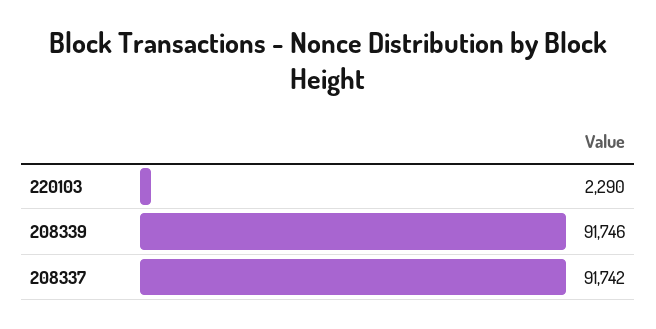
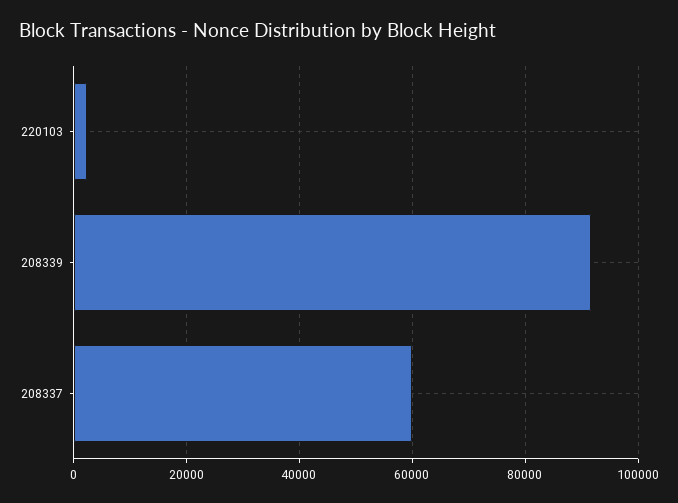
208337: 91742 -> 60000

